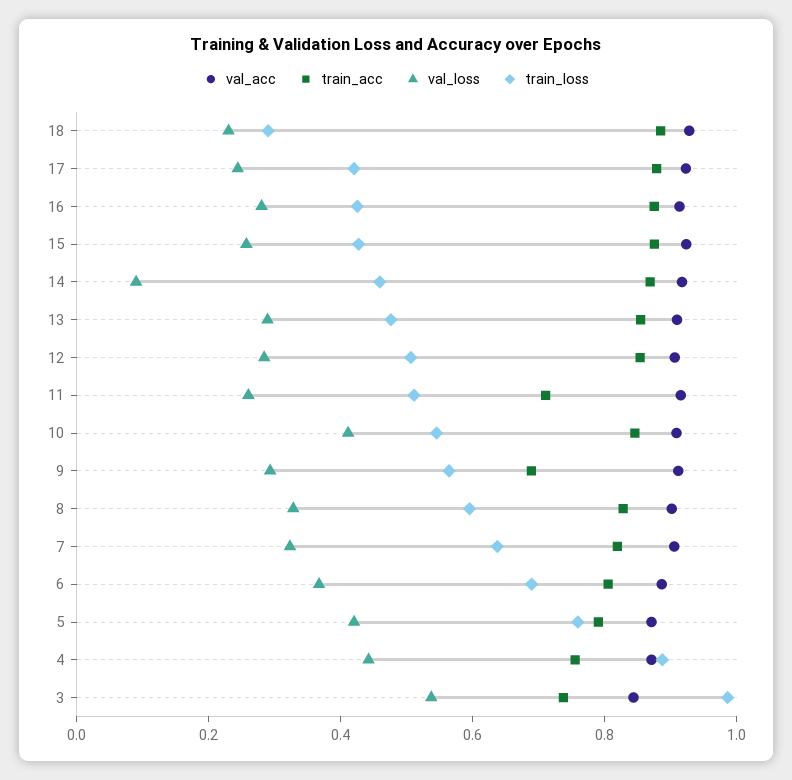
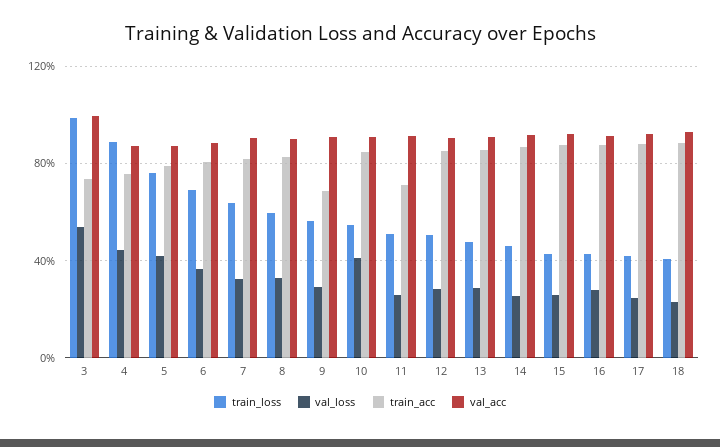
train_loss, 18: 0.3 -> 0.4
val_loss, 14: 0.1 -> 0.25
val_acc, 3: 0.85 -> 1

